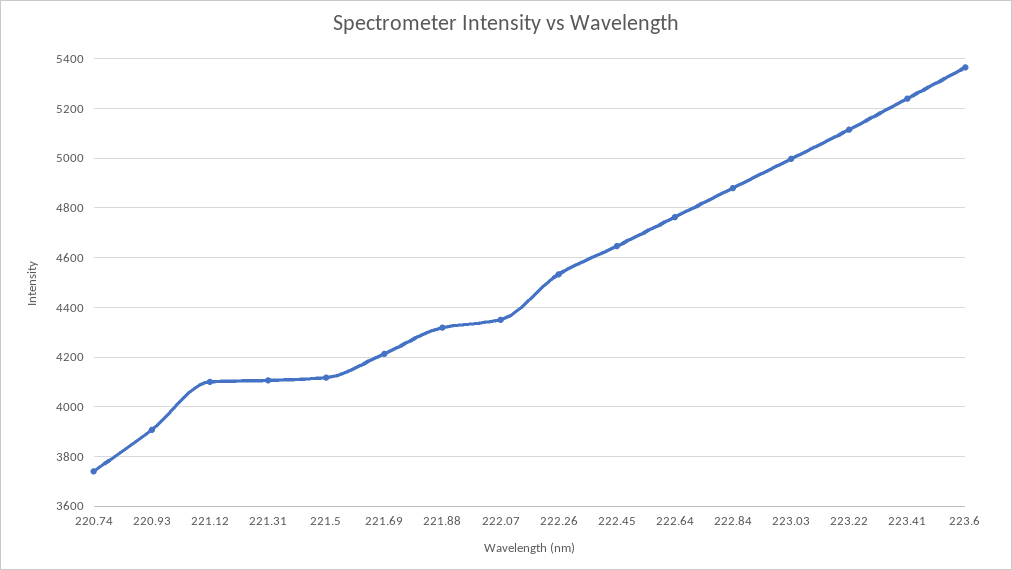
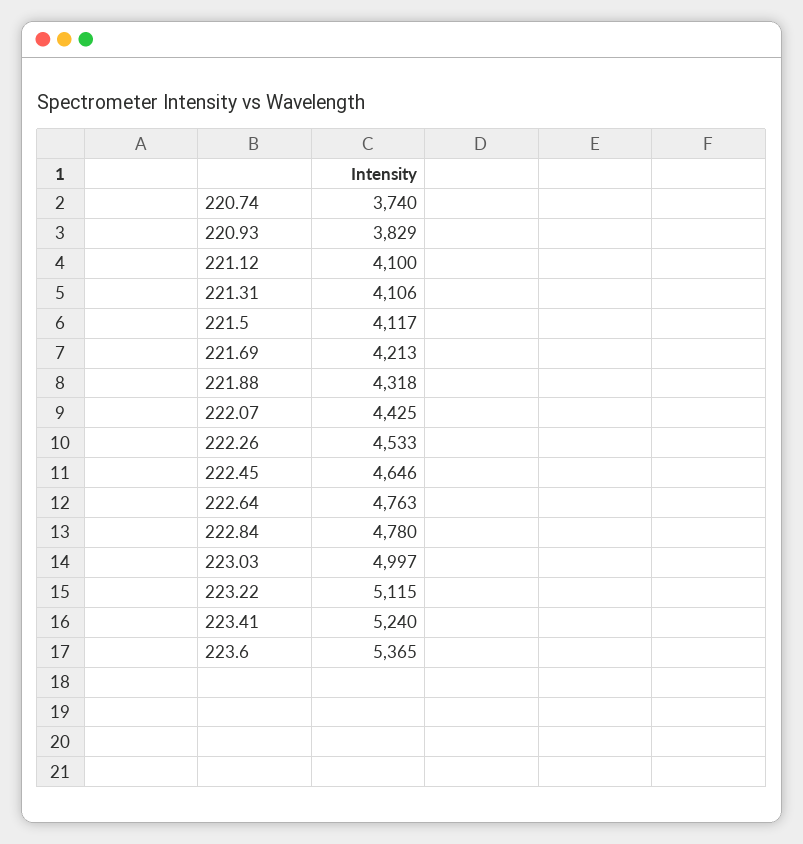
220.93: 3900 -> 3829
222.07: 4350 -> 4425
222.84: 4875 -> 4780

